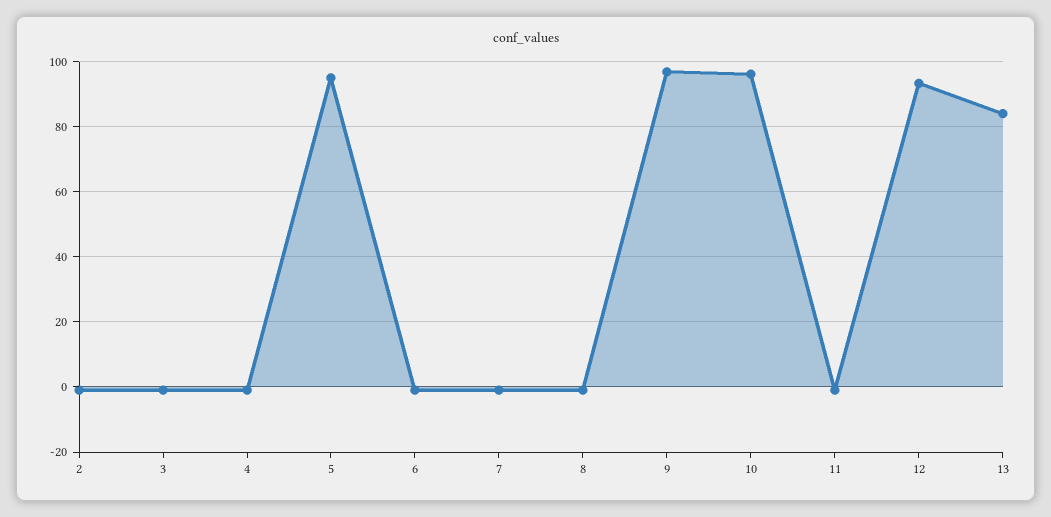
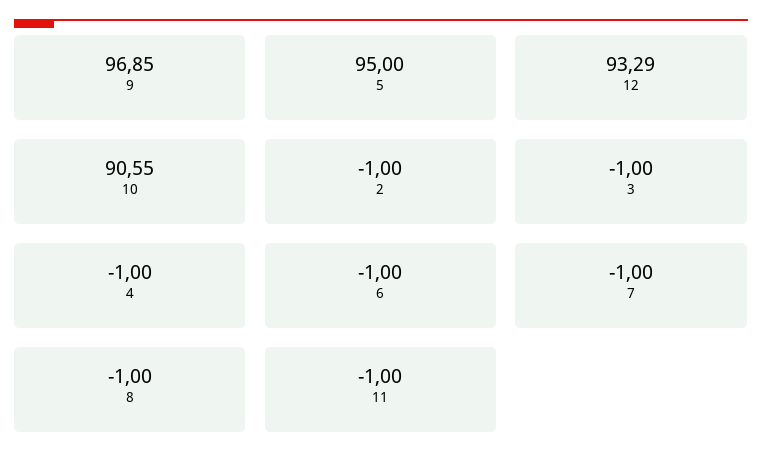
10: 96 -> 90.55
13: 84 -> none

